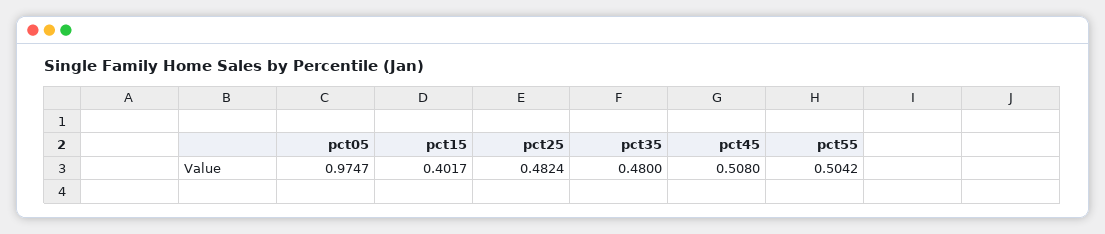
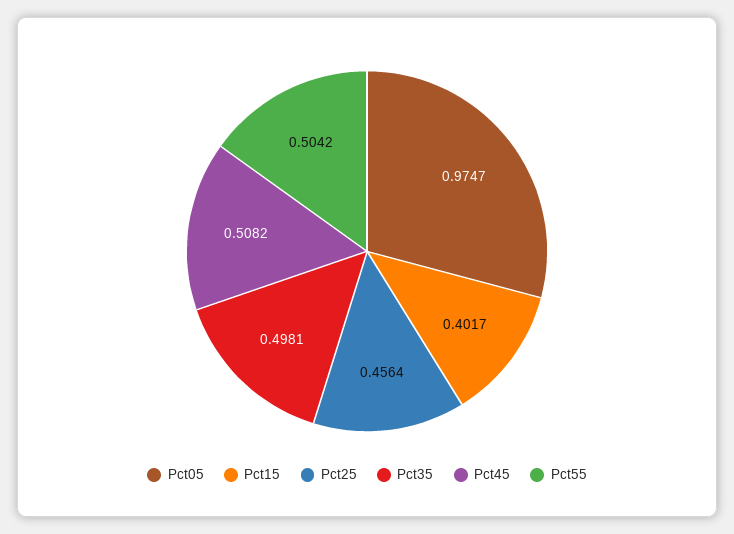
pct25: 0.4824 -> 0.4564
pct35: 0.48 -> 0.4981
pct45: 0.508 -> 0.5082

